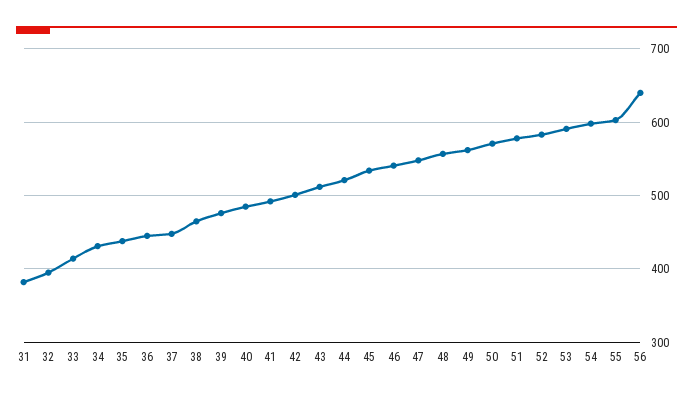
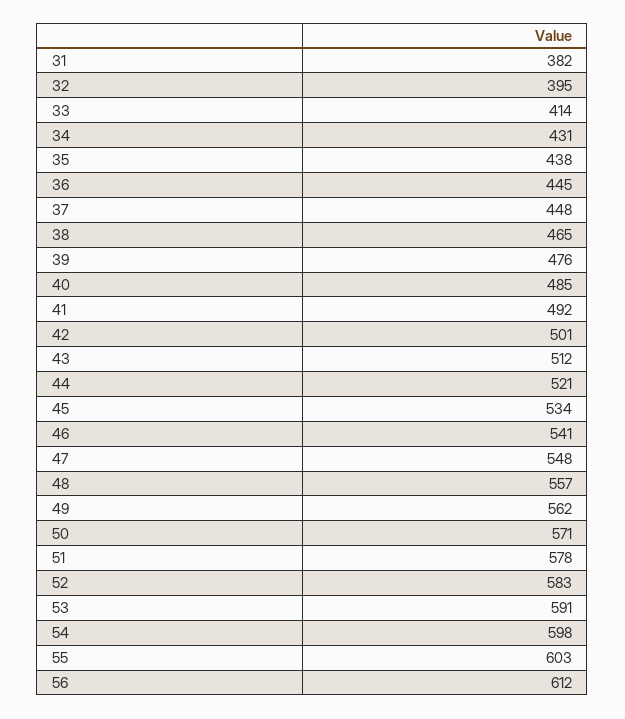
56: 640 -> 612

